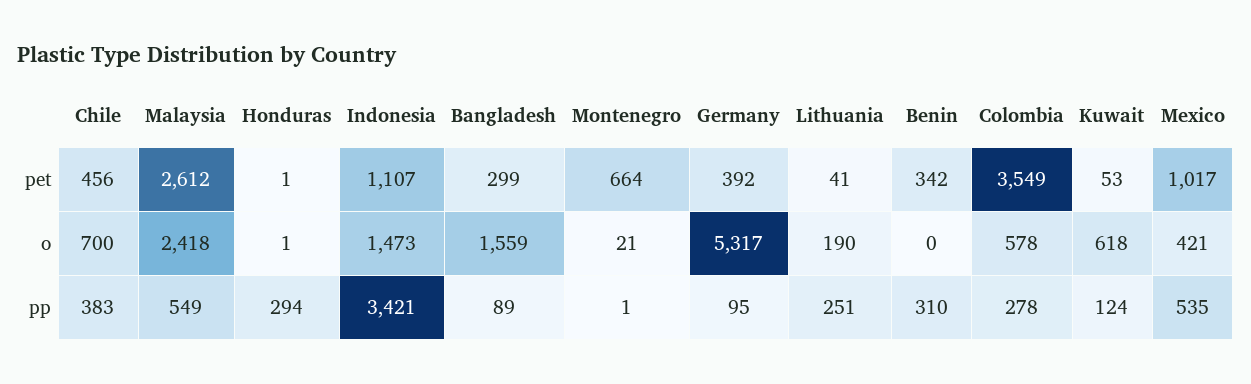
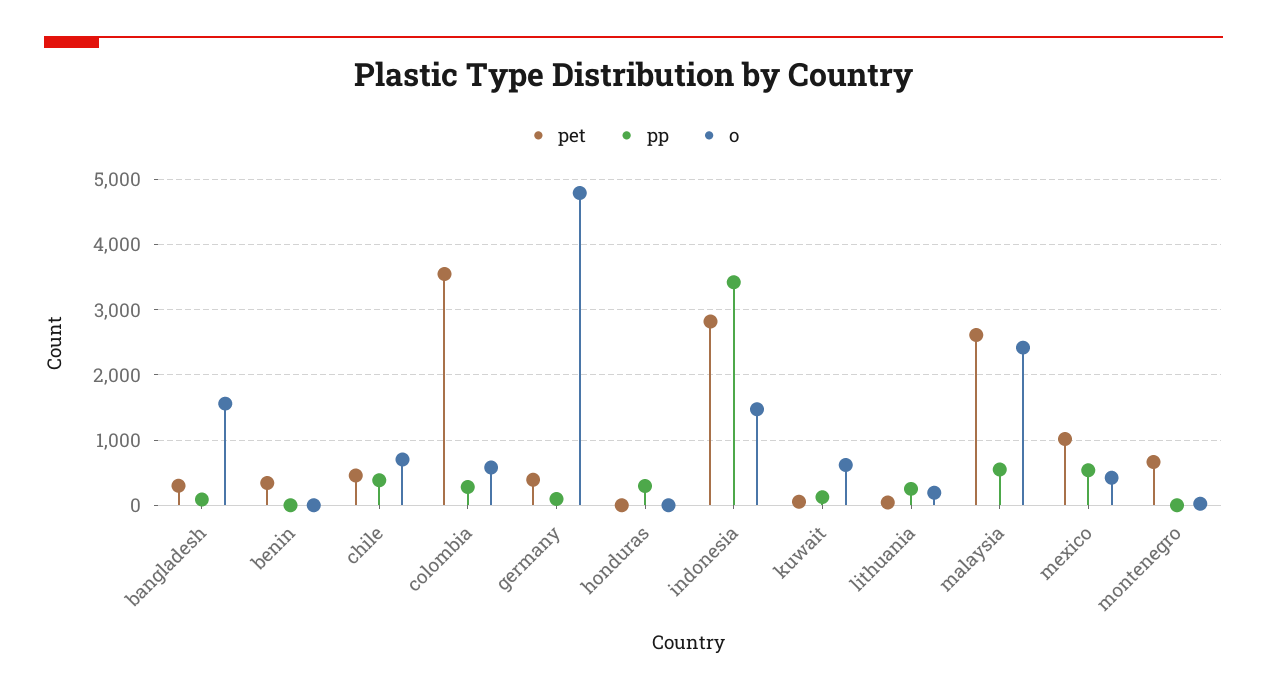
pet, Indonesia: 1107 -> 2800
o, Germany: 5317 -> 4800
pp, Benin: 310 -> 0

